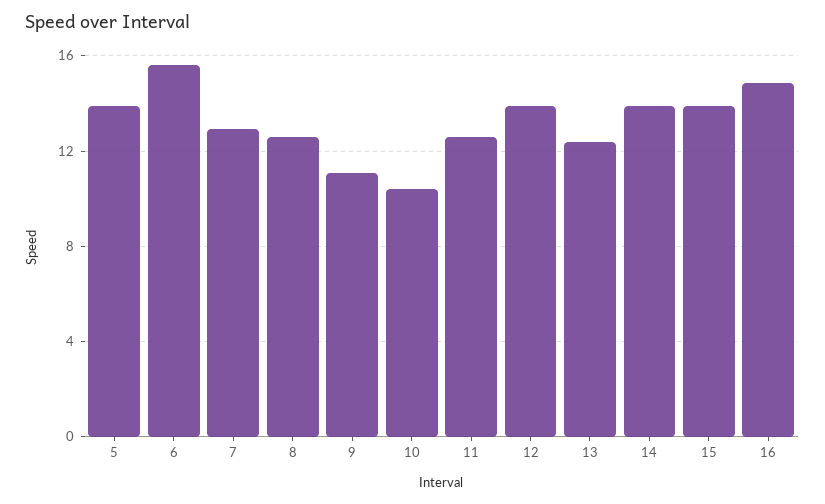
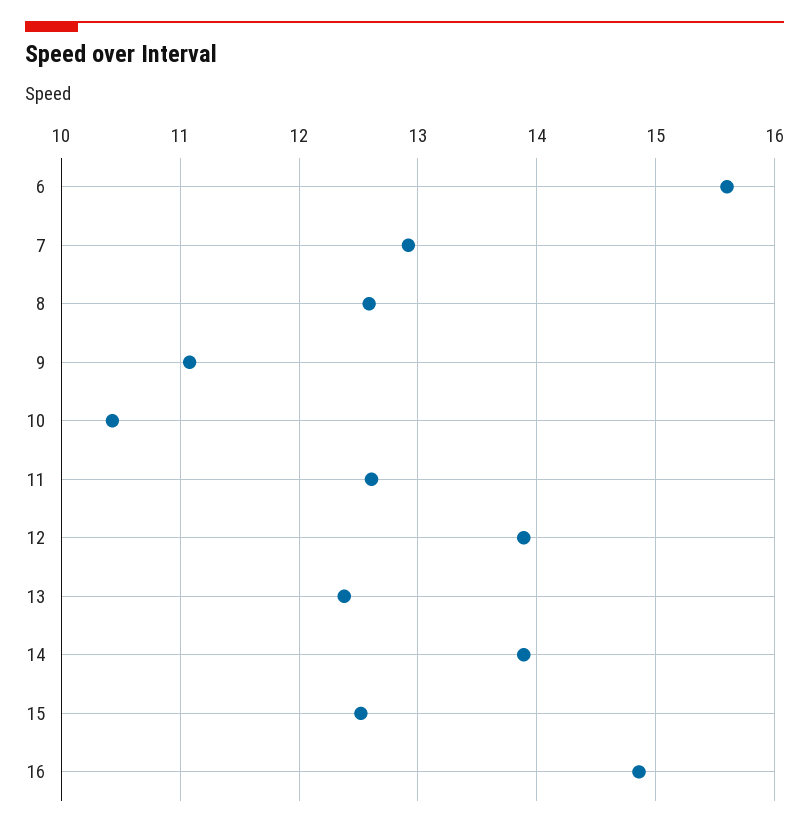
5: 14 -> none
15: 14 -> 12.5

